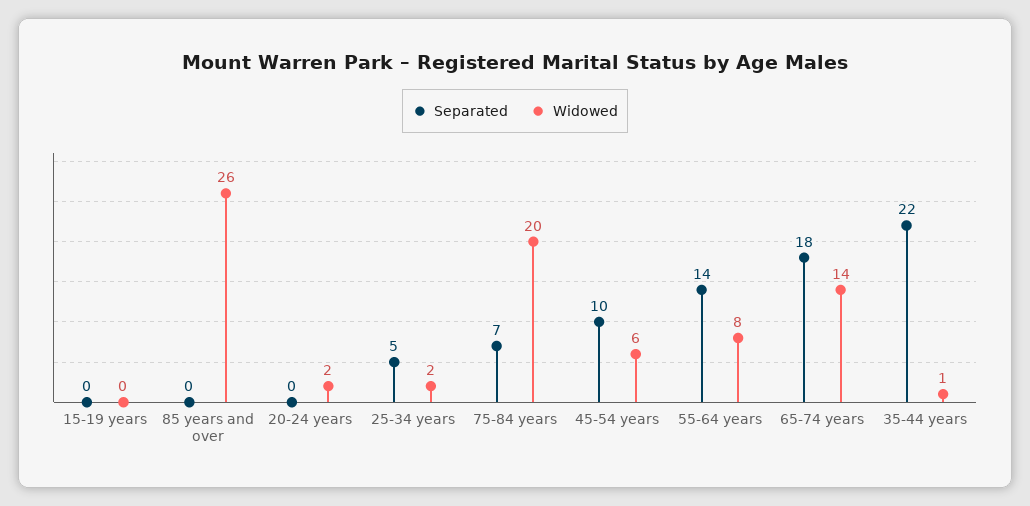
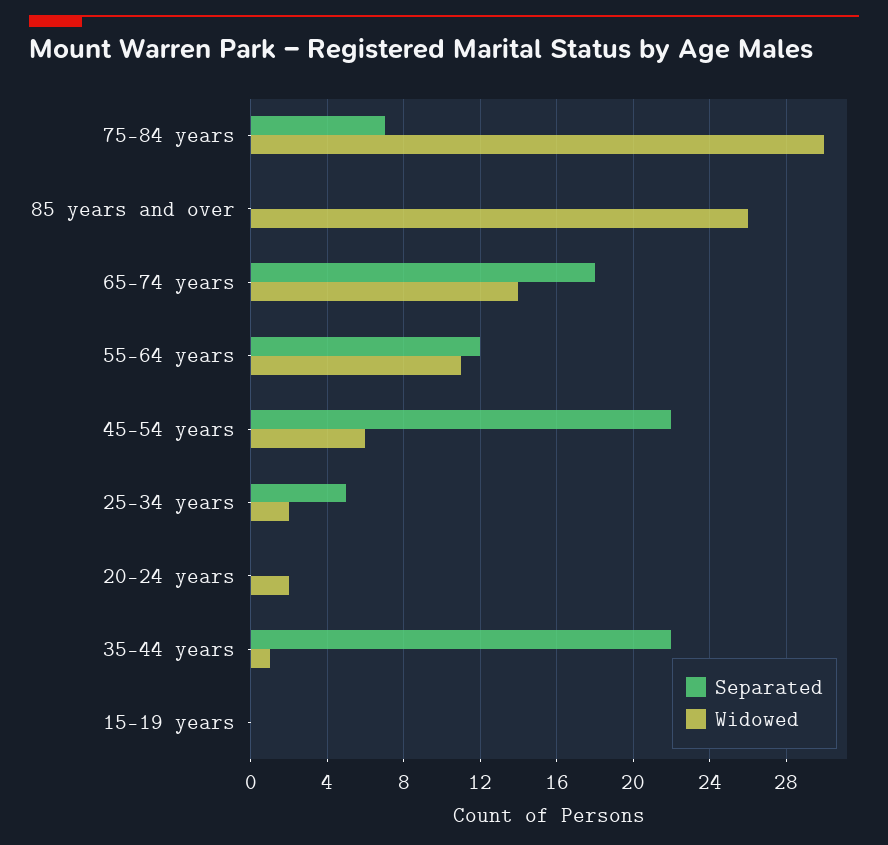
Widowed, 75-84 years: 20 -> 30
Separated, 45-54 years: 10 -> 22
Separated, 55-64 years: 14 -> 12
Widowed, 55-64 years: 8 -> 11

